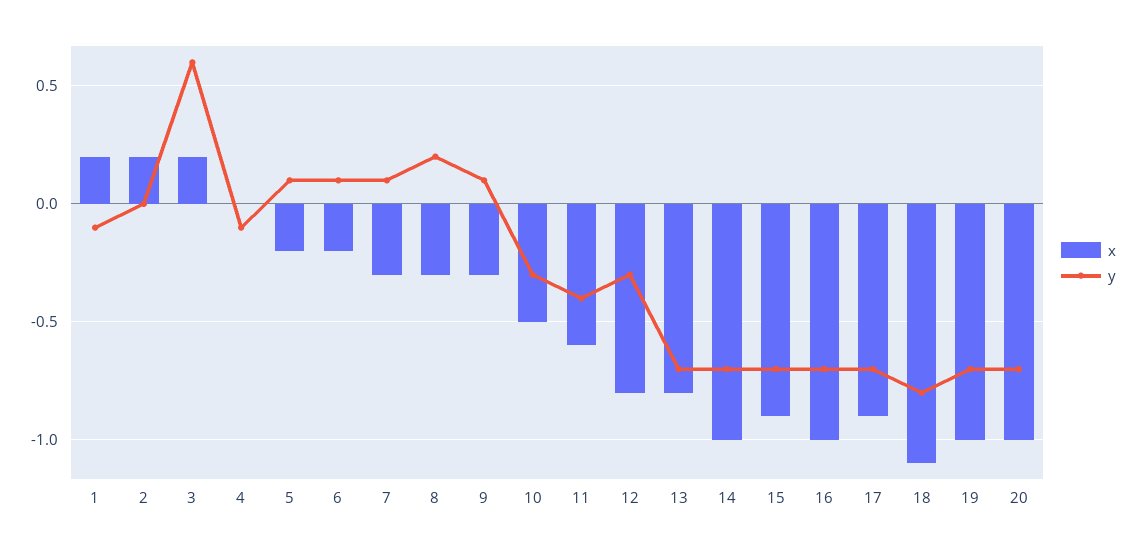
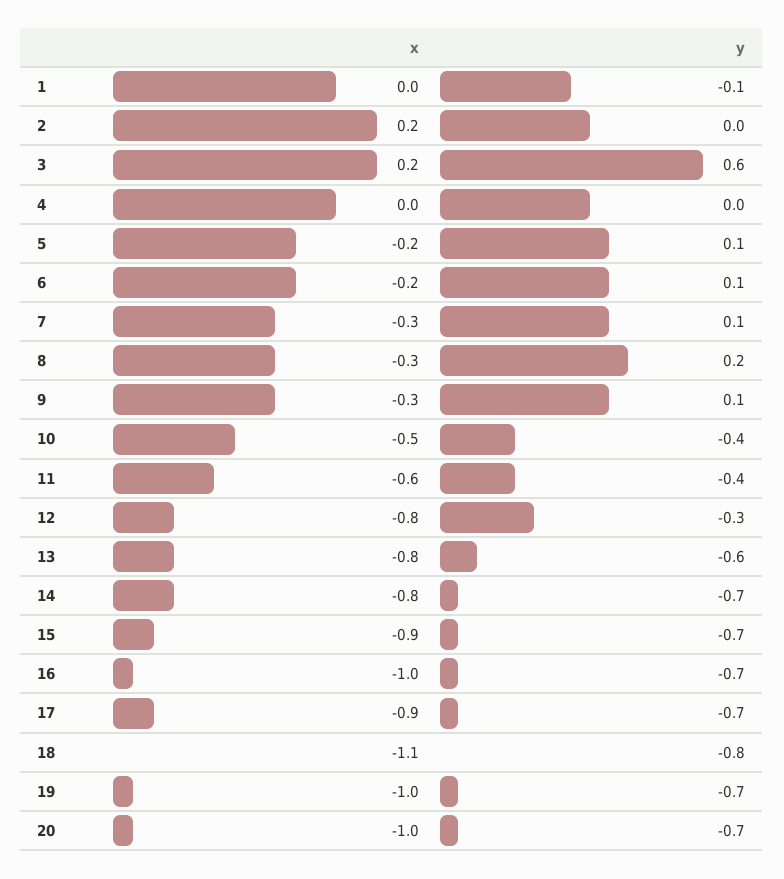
x, 1: 0.2 -> 0
y, 4: -0.1 -> 0
y, 10: -0.3 -> -0.4
y, 13: -0.7 -> -0.6
x, 14: -1 -> -0.8

